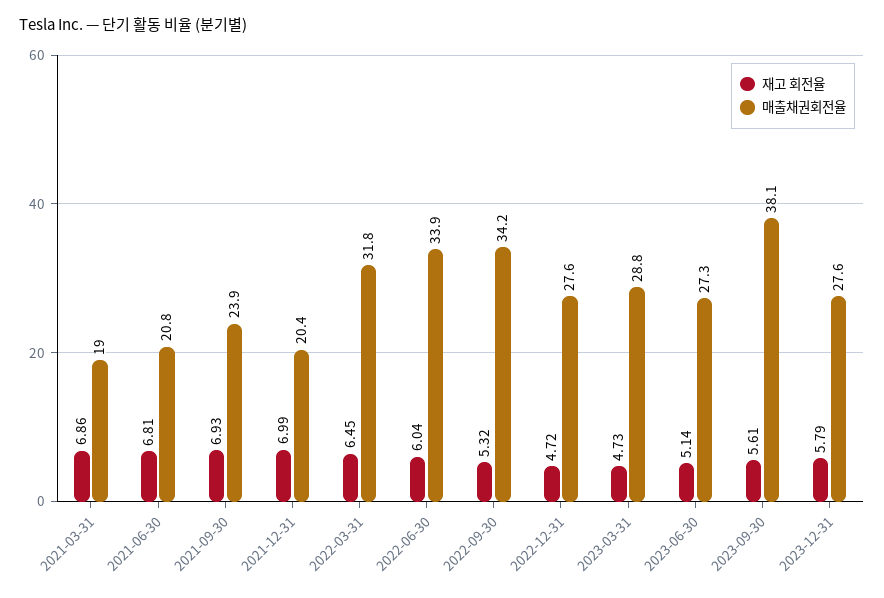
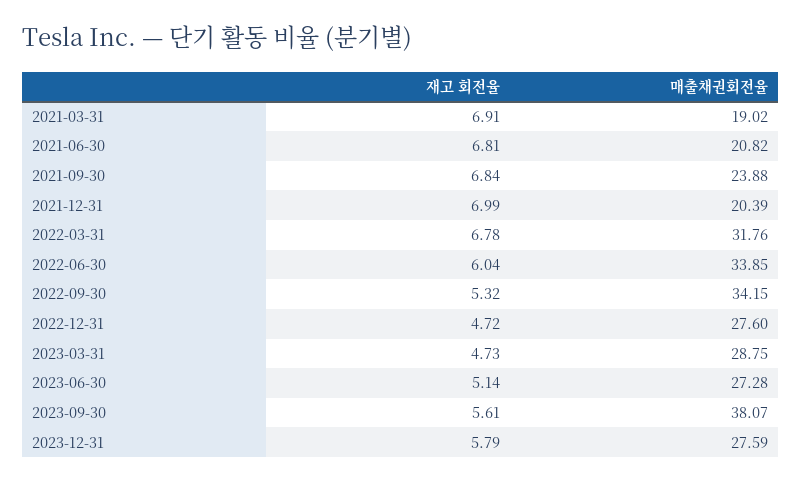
재고 회전율, 2021-03-31: 6.86 -> 6.91
재고 회전율, 2021-09-30: 6.93 -> 6.84
재고 회전율, 2022-03-31: 6.45 -> 6.78

